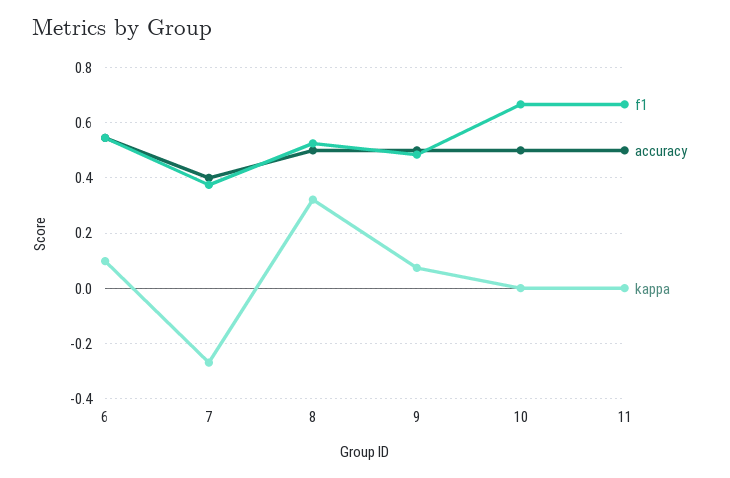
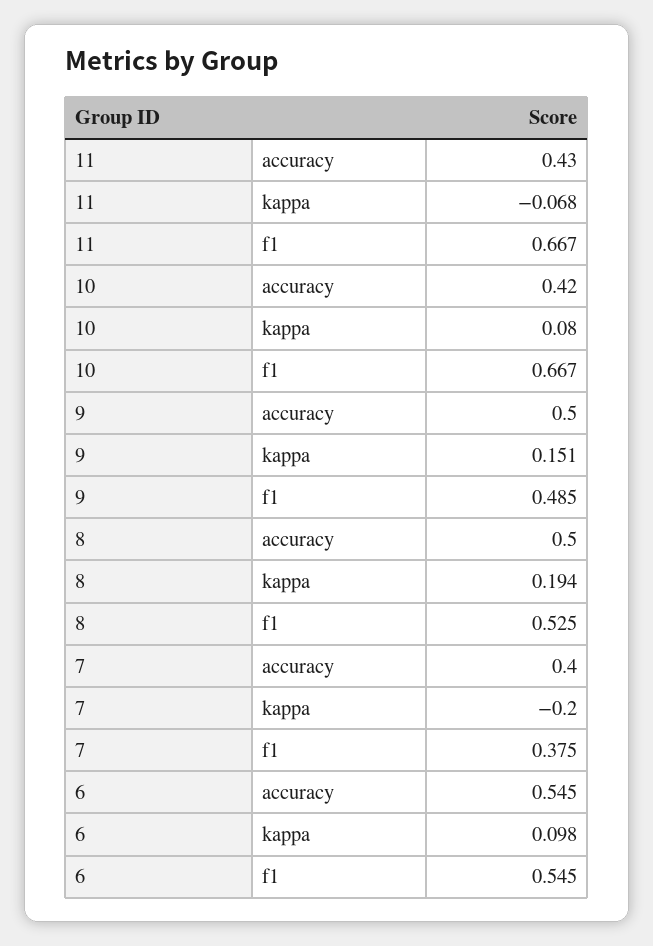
kappa, 7: -0.275 -> -0.2
kappa, 8: 0.325 -> 0.194
kappa, 9: 0.075 -> 0.151
accuracy, 10: 0.5 -> 0.42
kappa, 10: 0 -> 0.08
accuracy, 11: 0.5 -> 0.43
kappa, 11: 0 -> -0.068

